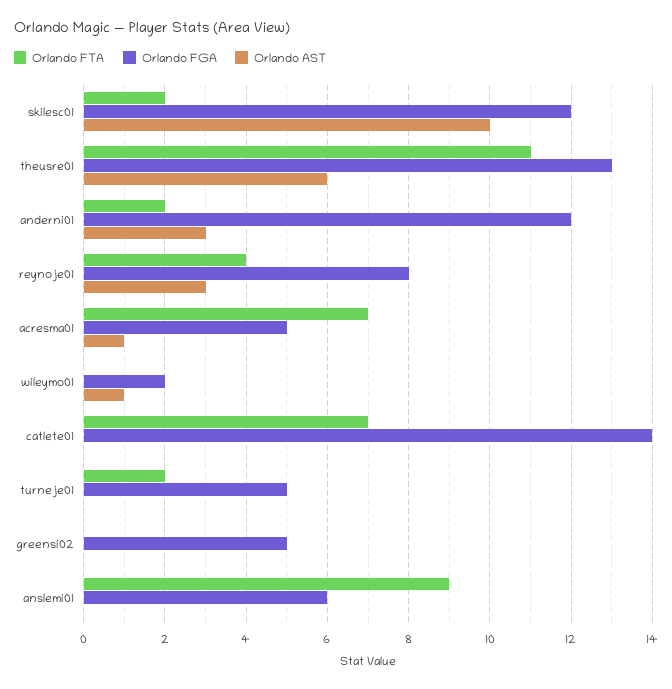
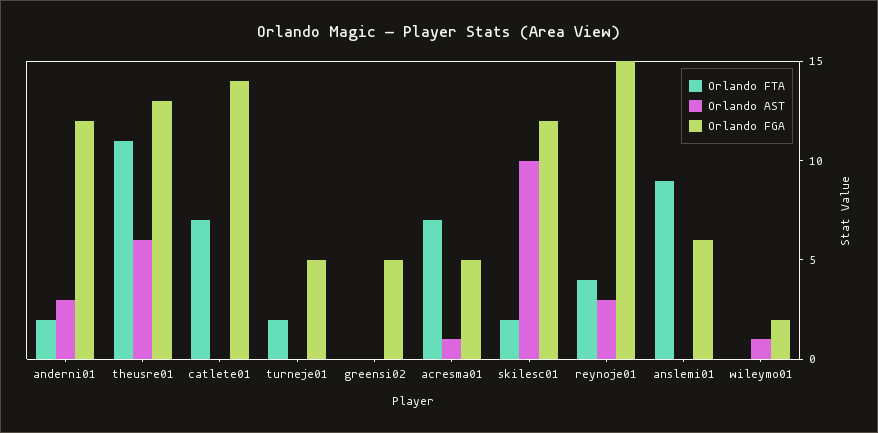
Orlando FGA, reynoje01: 8 -> 15

